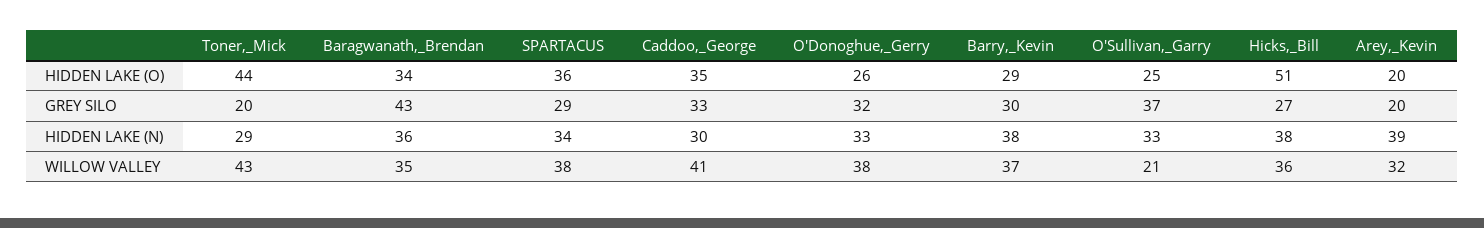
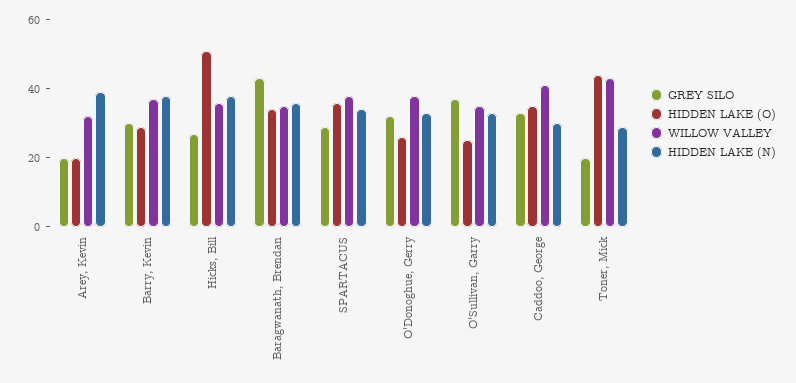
WILLOW VALLEY, O'Sullivan,_Garry: 21 -> 35

